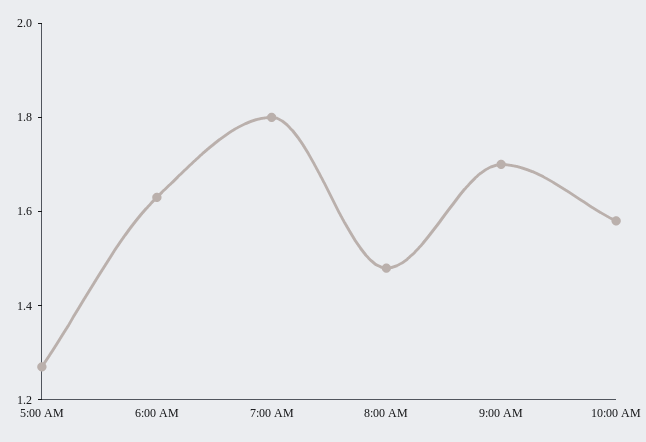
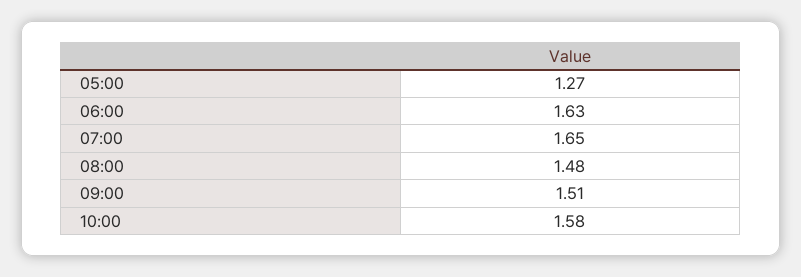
7:00 AM: 1.8 -> 1.65
9:00 AM: 1.7 -> 1.51

